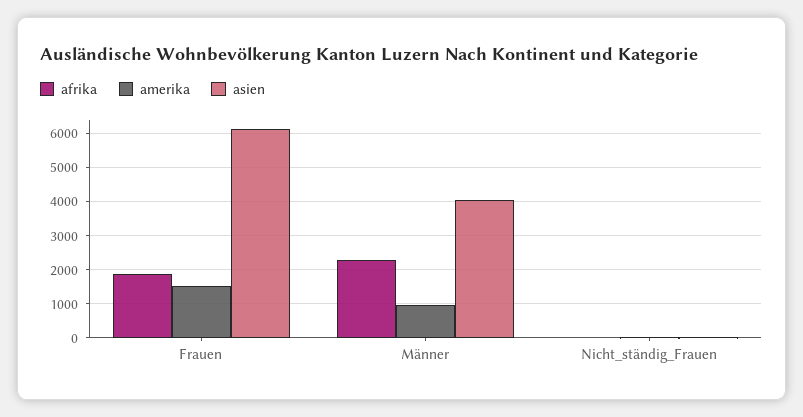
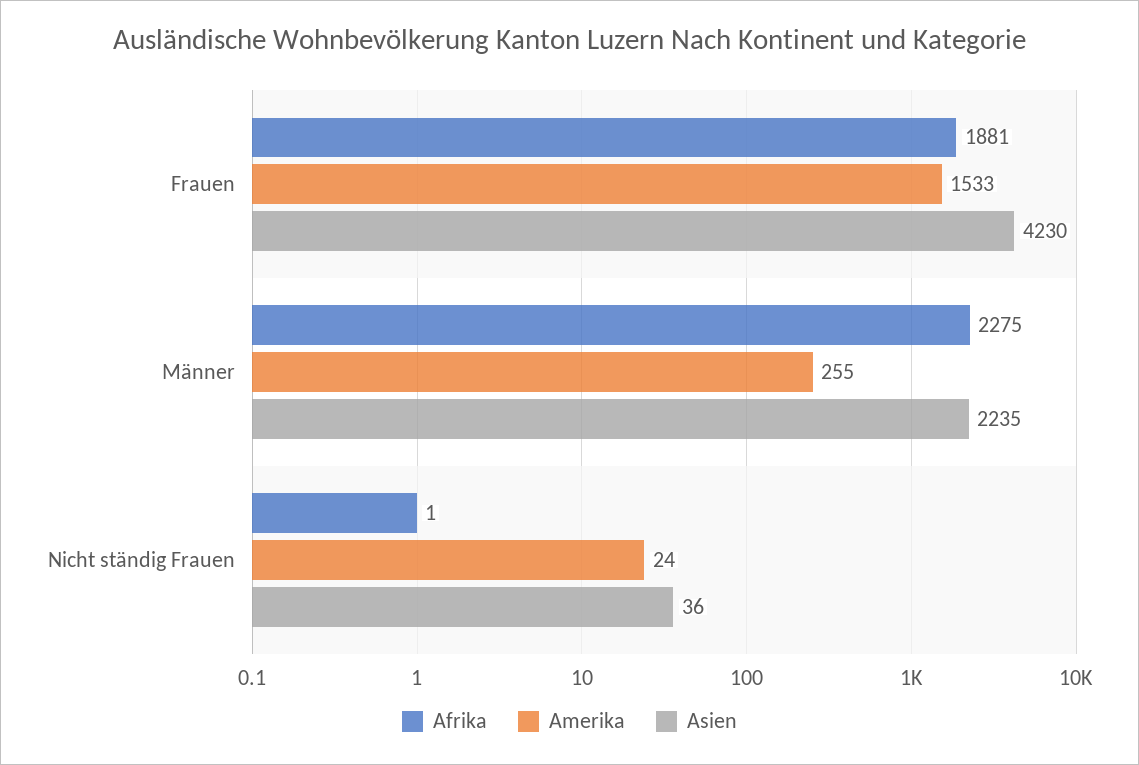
asien, Frauen: 6200 -> 4230
amerika, Männer: 1000 -> 255
asien, Männer: 4000 -> 2235

